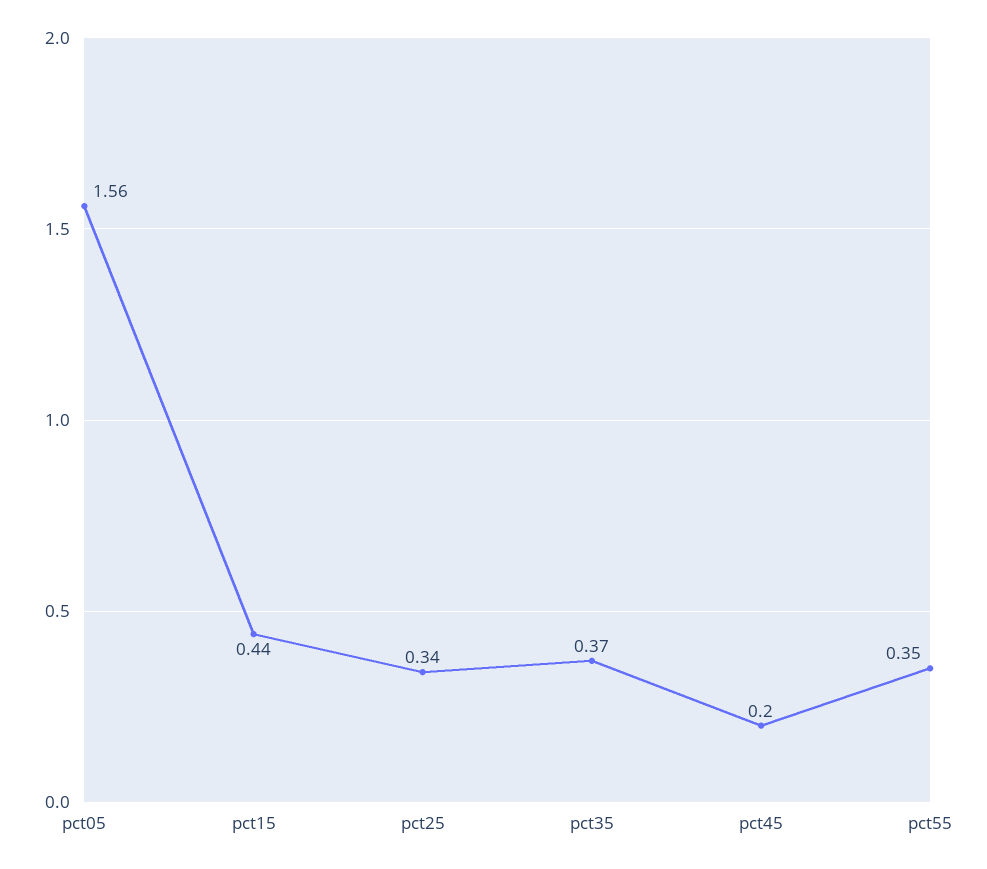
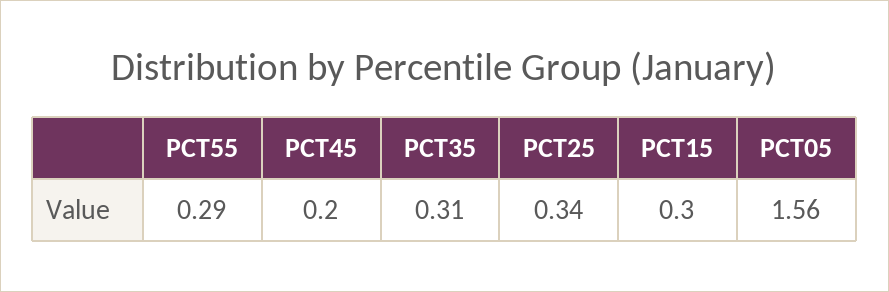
pct15: 0.44 -> 0.3
pct35: 0.37 -> 0.31
pct55: 0.35 -> 0.29

